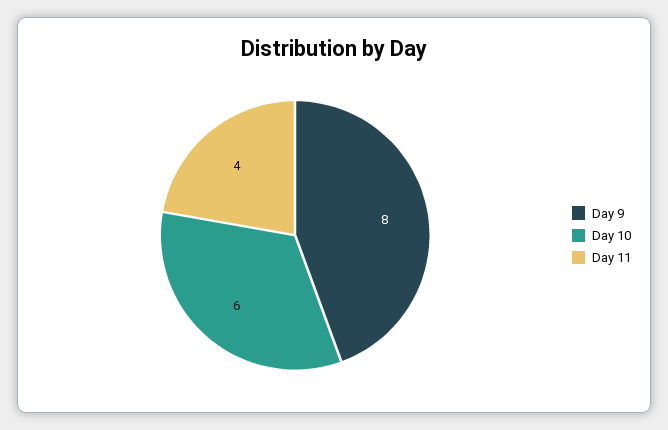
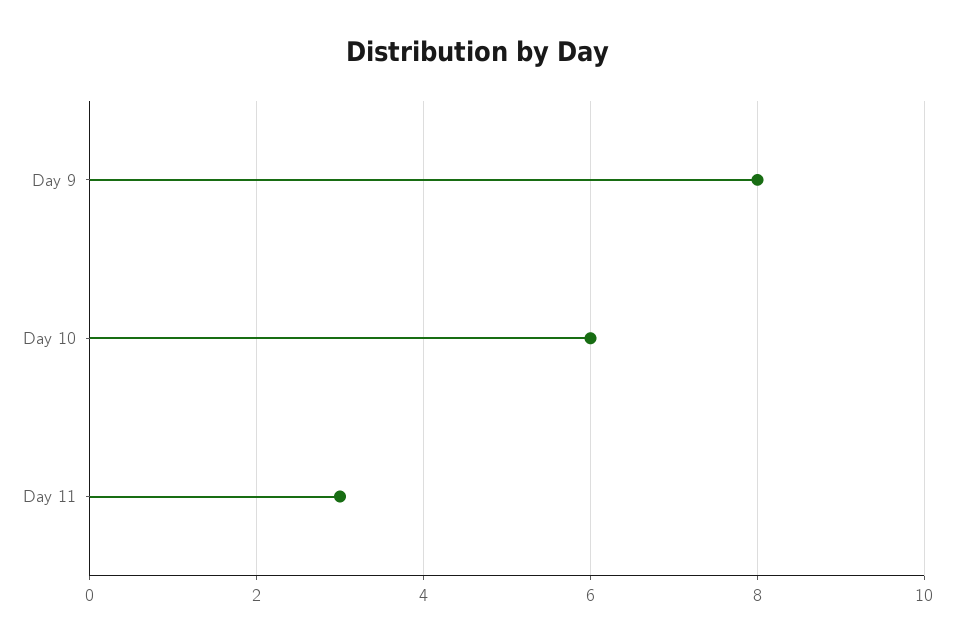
Day 11: 4 -> 3

